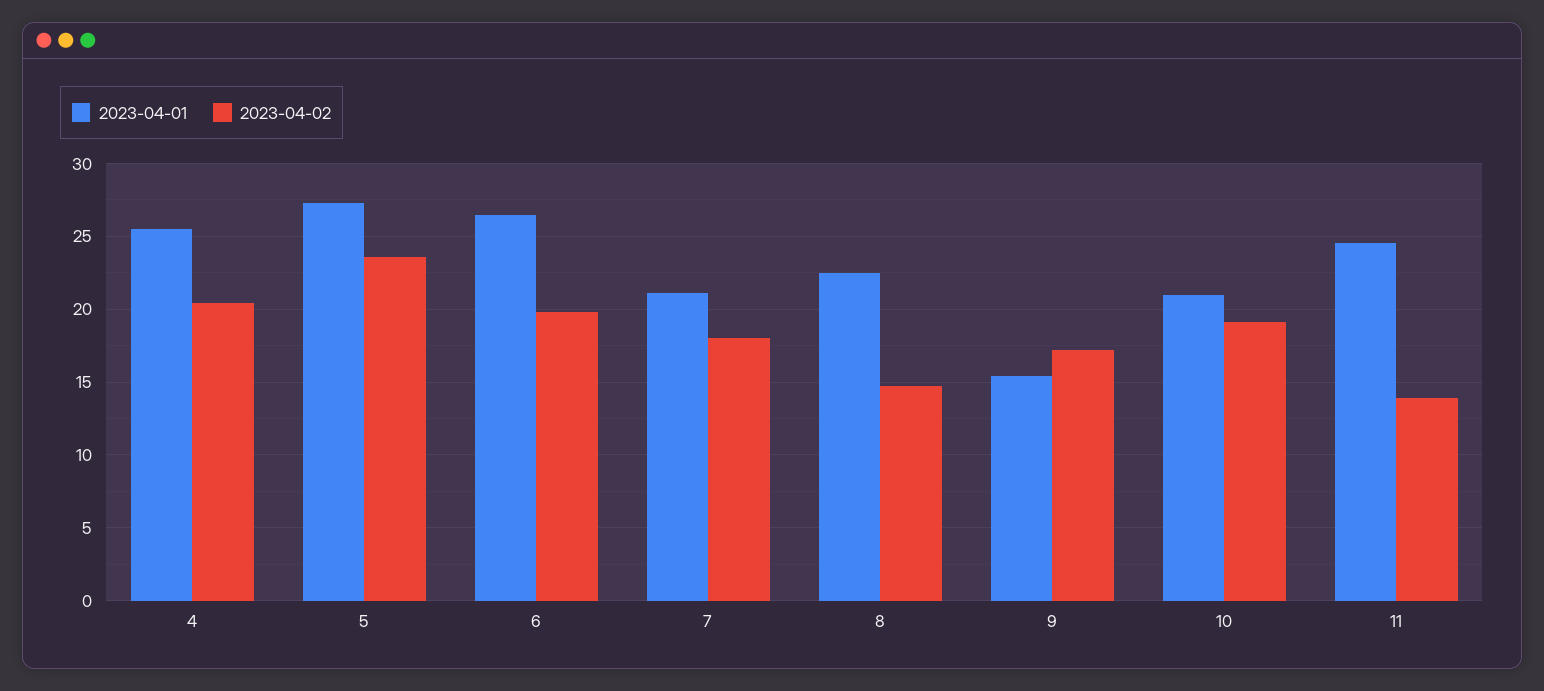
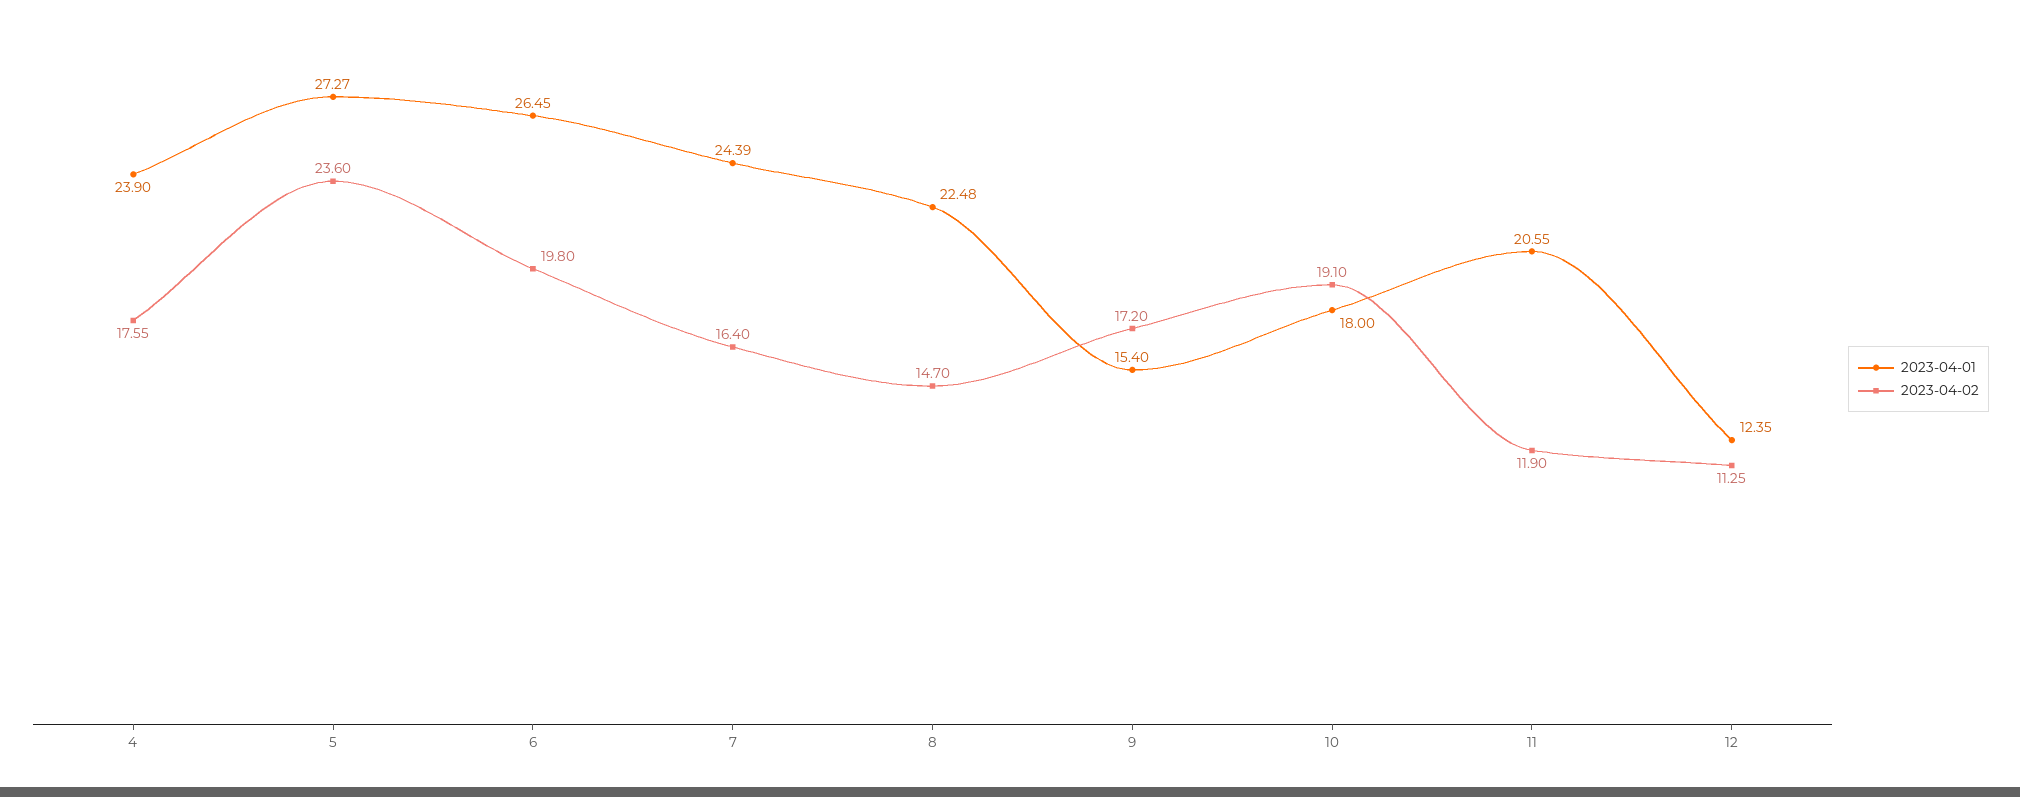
2023-04-01, 4: 25.5 -> 23.9
2023-04-02, 4: 20.5 -> 17.55
2023-04-01, 7: 21 -> 24.39
2023-04-02, 7: 18 -> 16.4
2023-04-01, 10: 21 -> 18
2023-04-01, 11: 24.5 -> 20.55
2023-04-02, 11: 14 -> 11.9
2023-04-01, 12: none -> 12.35
2023-04-02, 12: none -> 11.25

